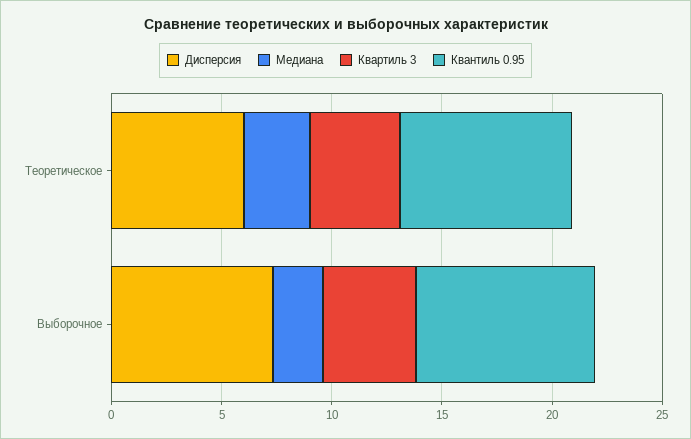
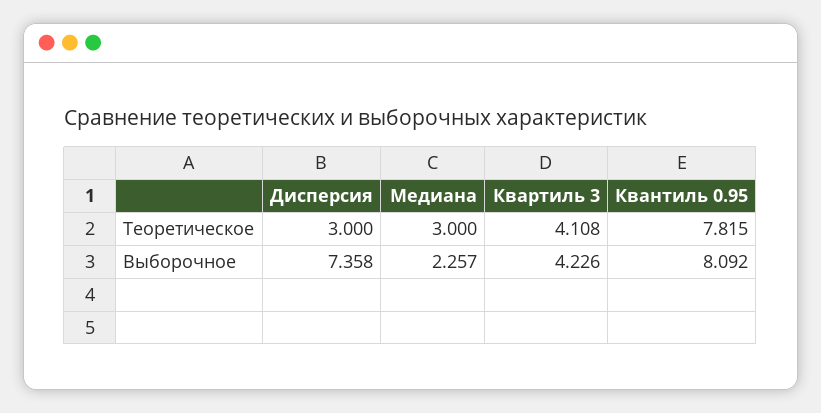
Дисперсия, Теоретическое: 6 -> 3

